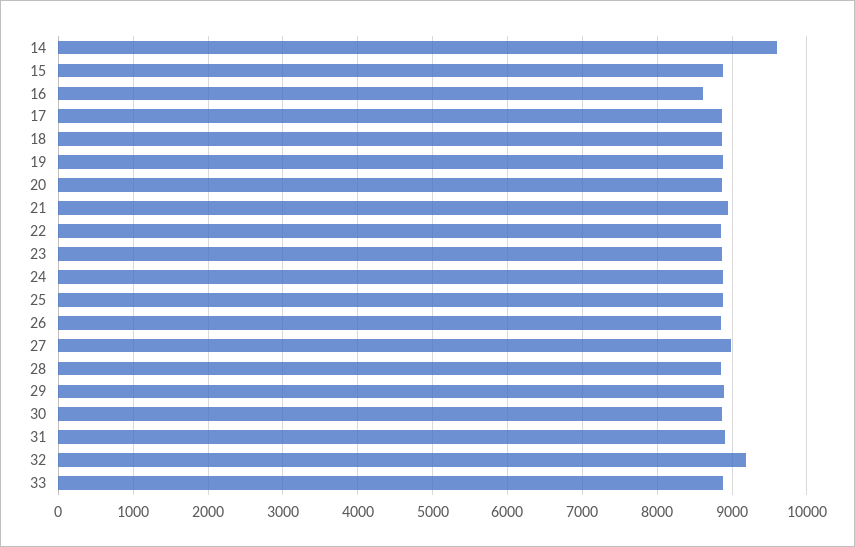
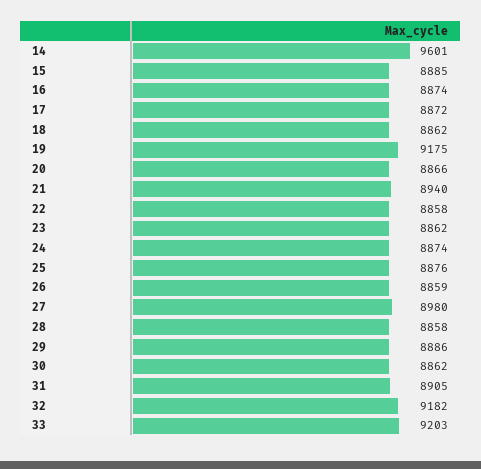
16: 8600 -> 8874
19: 8900 -> 9175
33: 8900 -> 9203

